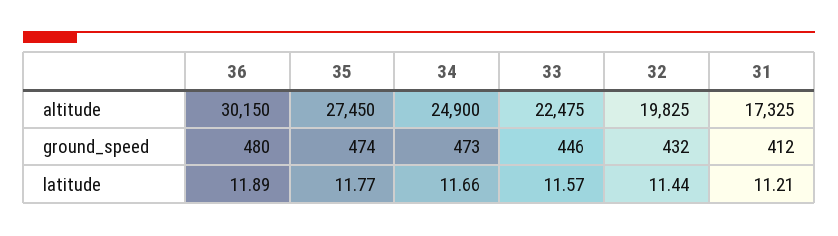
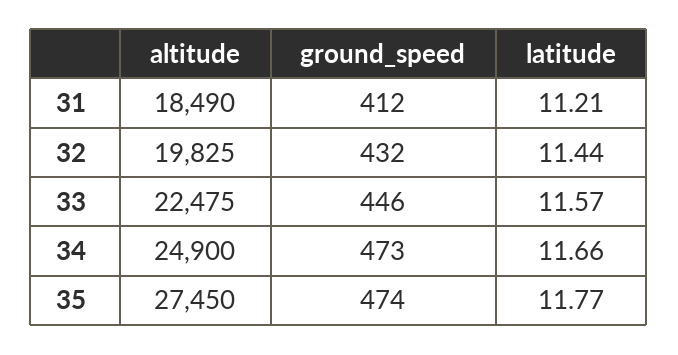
36, altitude: 30150 -> none
31, altitude: 17325 -> 18490
36, ground_speed: 480 -> none
36, latitude: 11.89 -> none

